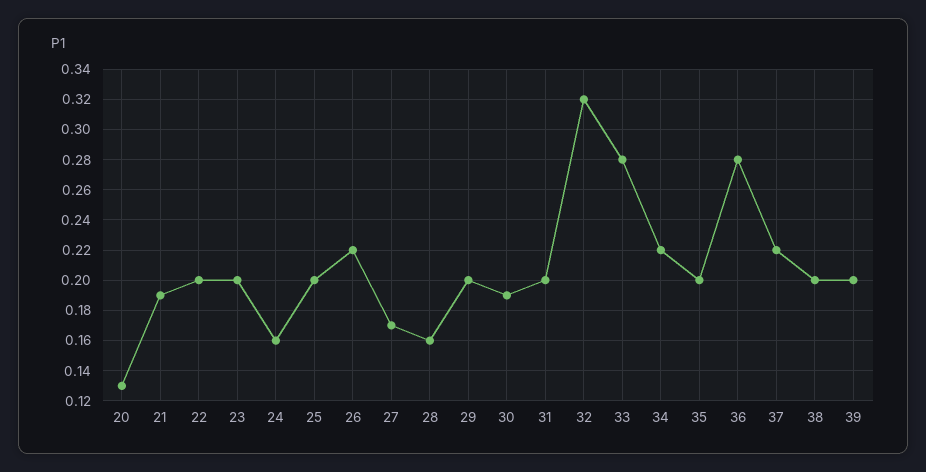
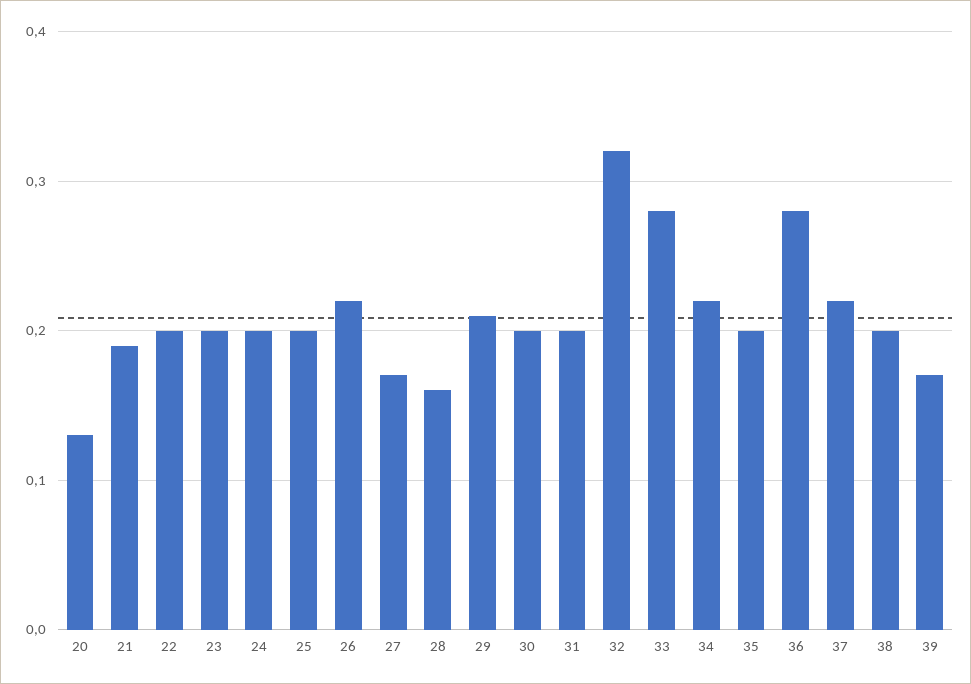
24: 0.16 -> 0.2
29: 0.2 -> 0.21
30: 0.19 -> 0.2
39: 0.2 -> 0.17

